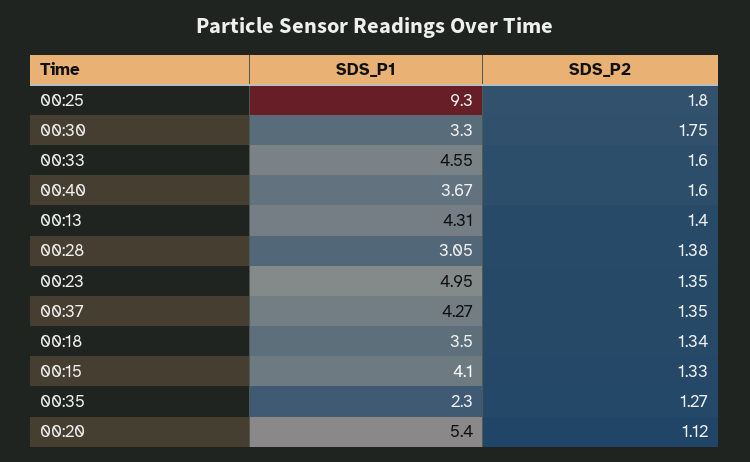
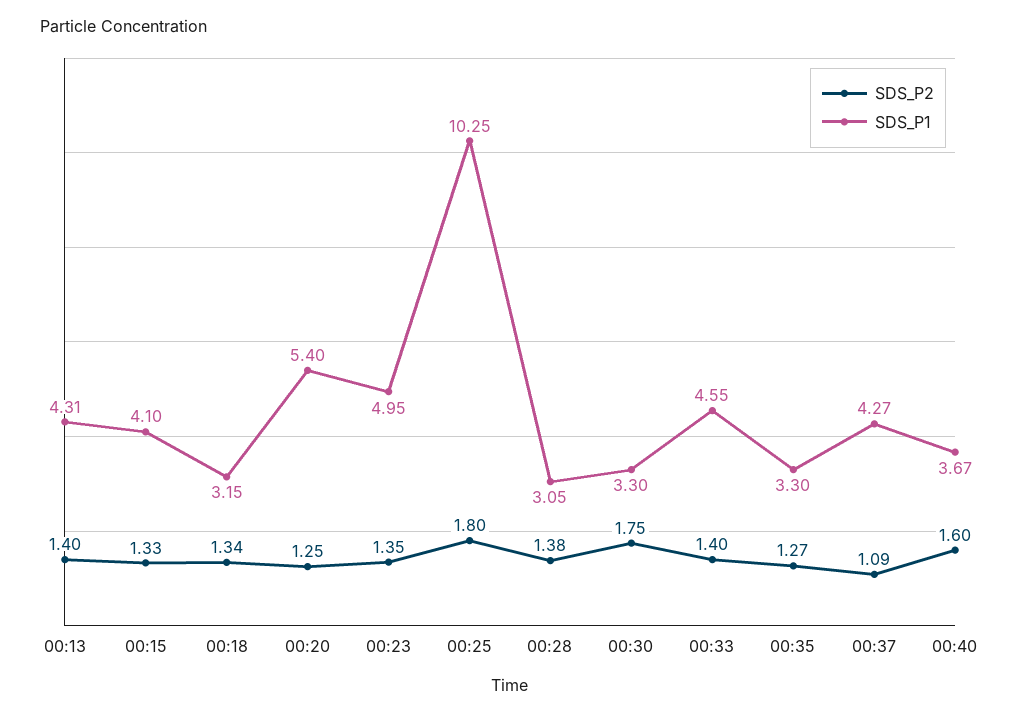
SDS_P1, 00:25: 9.3 -> 10.25
SDS_P2, 00:33: 1.6 -> 1.4
SDS_P2, 00:37: 1.35 -> 1.09
SDS_P1, 00:18: 3.5 -> 3.15
SDS_P1, 00:35: 2.3 -> 3.3
SDS_P2, 00:20: 1.12 -> 1.25

